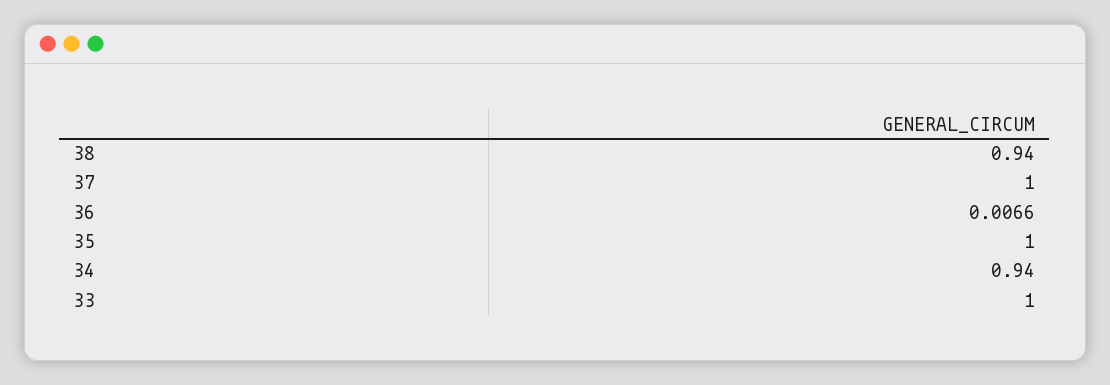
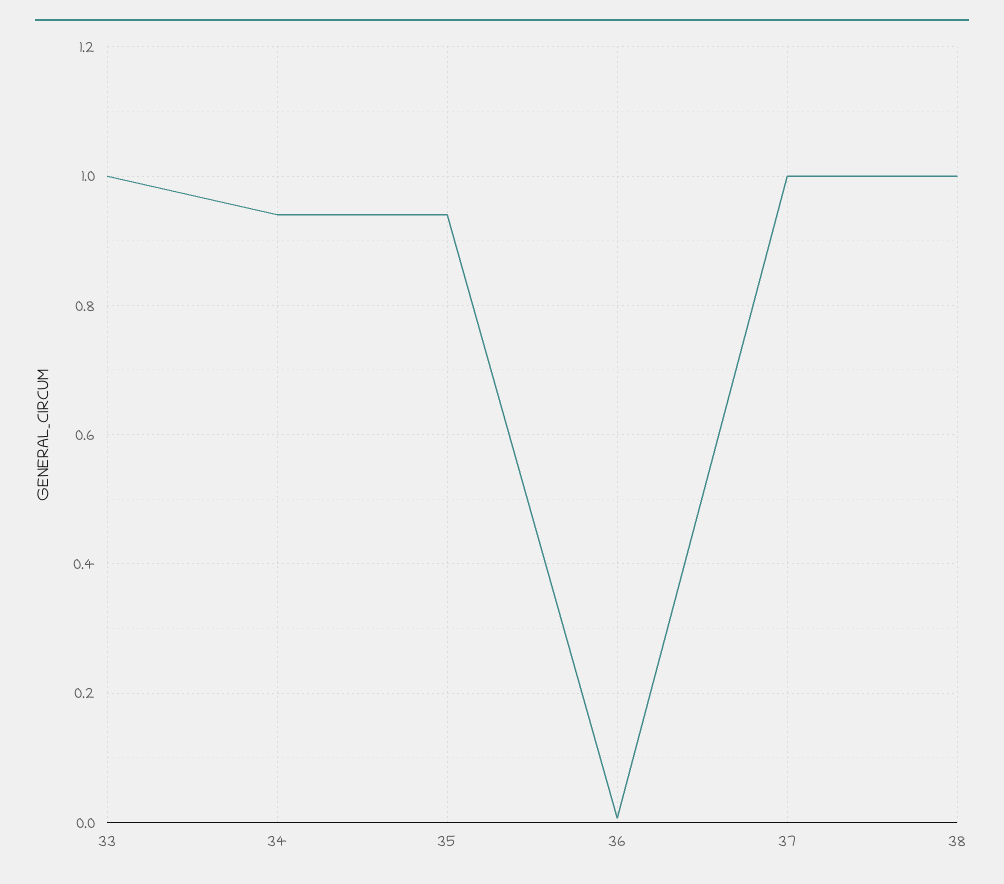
38: 0.94 -> 1
35: 1 -> 0.94

